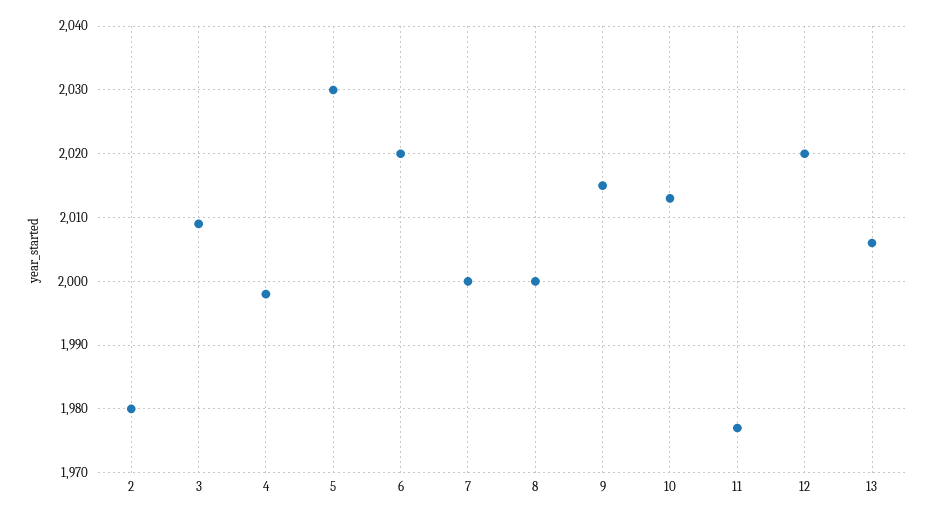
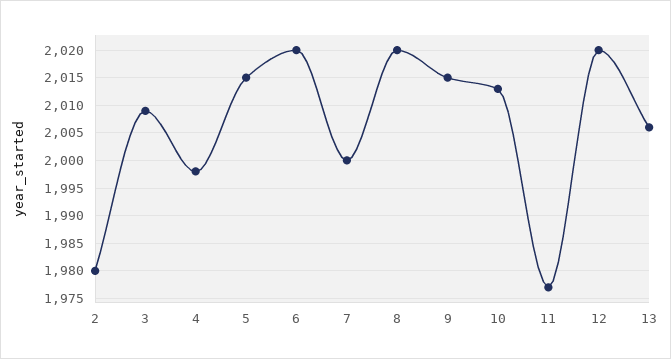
5: 2030 -> 2015
8: 2000 -> 2020

